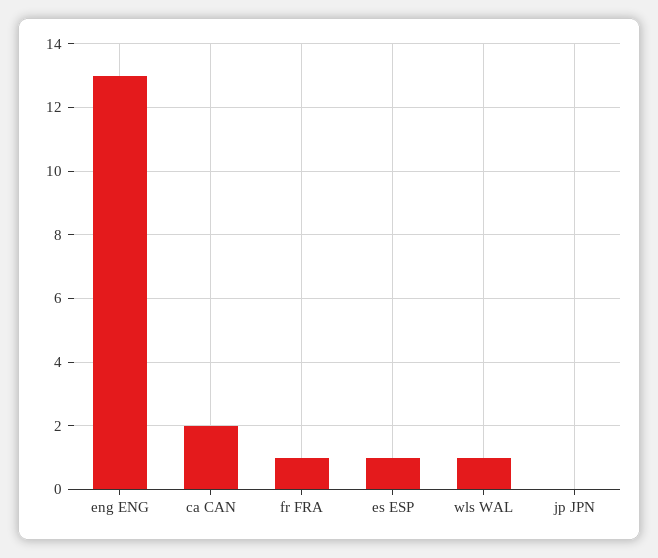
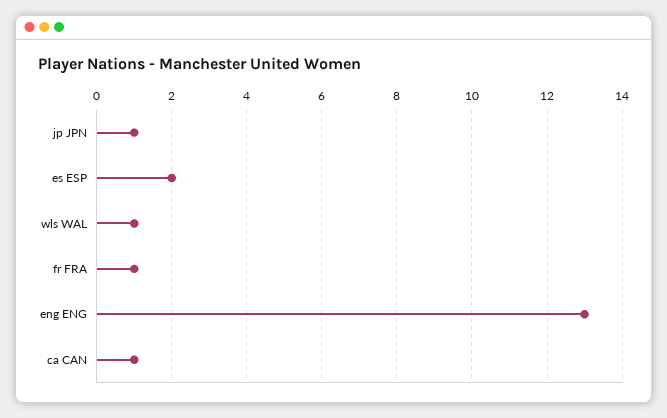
ca CAN: 2 -> 1
es ESP: 1 -> 2
jp JPN: 0 -> 1

